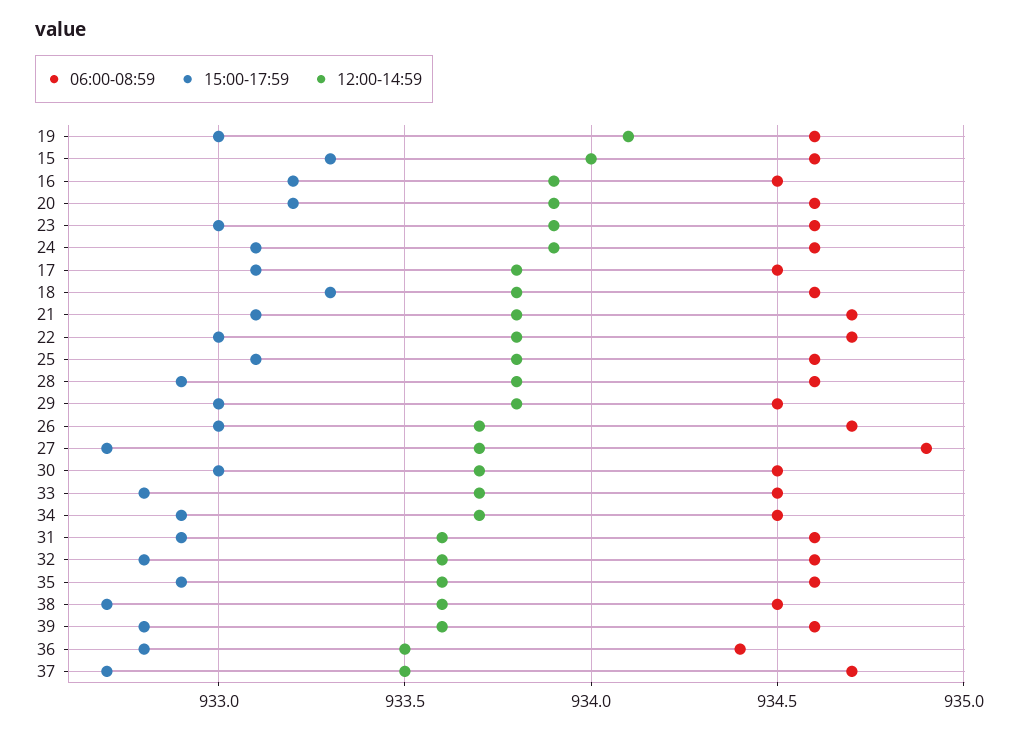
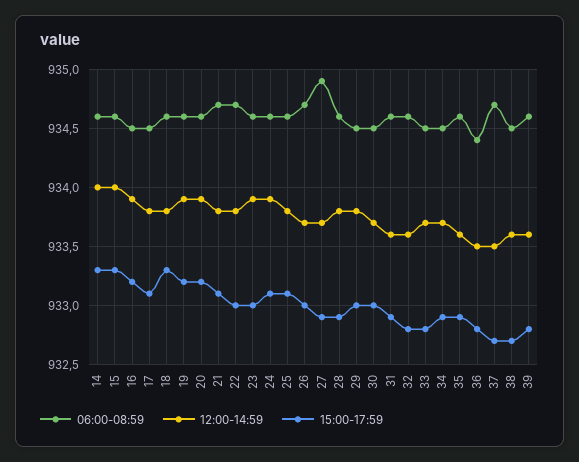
15:00-17:59, 19: 933 -> 933.2
12:00-14:59, 19: 934.1 -> 933.9
15:00-17:59, 27: 932.7 -> 932.9
06:00-08:59, 14: none -> 934.6
12:00-14:59, 14: none -> 934
15:00-17:59, 14: none -> 933.3

